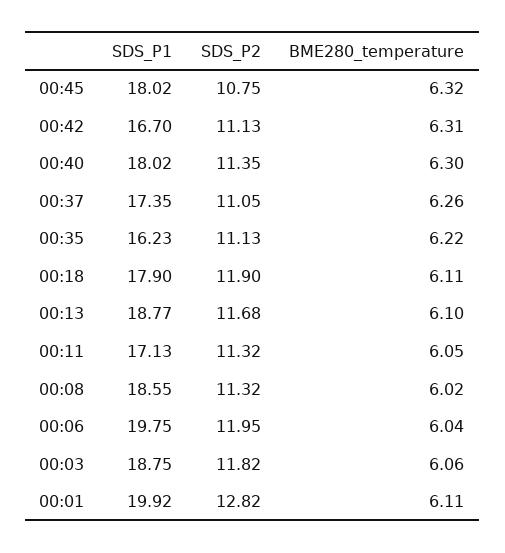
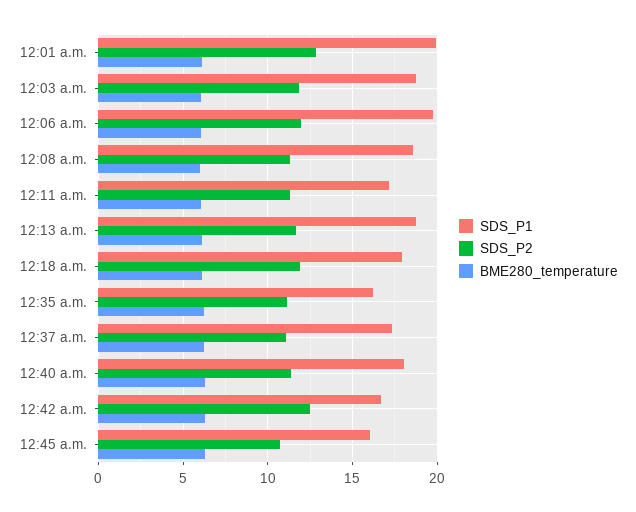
SDS_P1, 00:45: 18.02 -> 16
SDS_P2, 00:42: 11.13 -> 12.5

